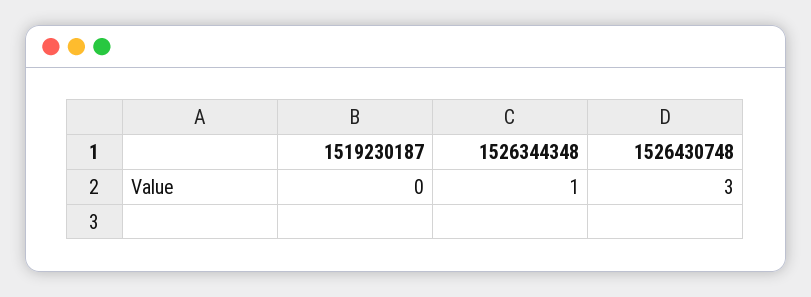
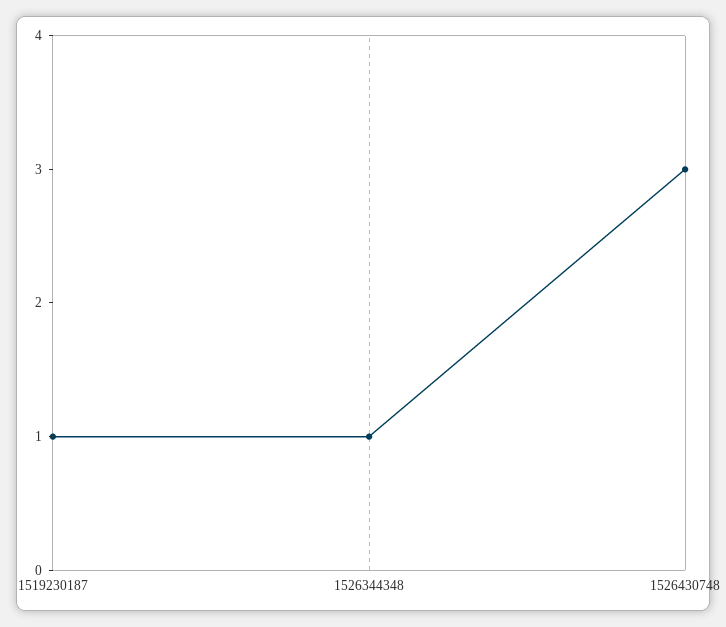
1519230187: 0 -> 1

